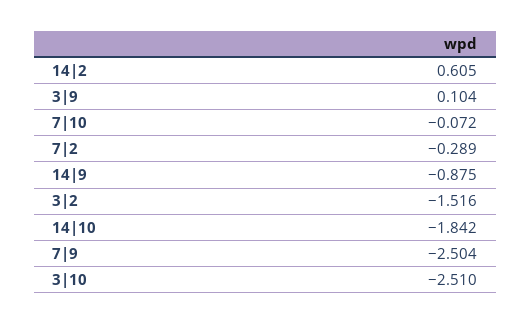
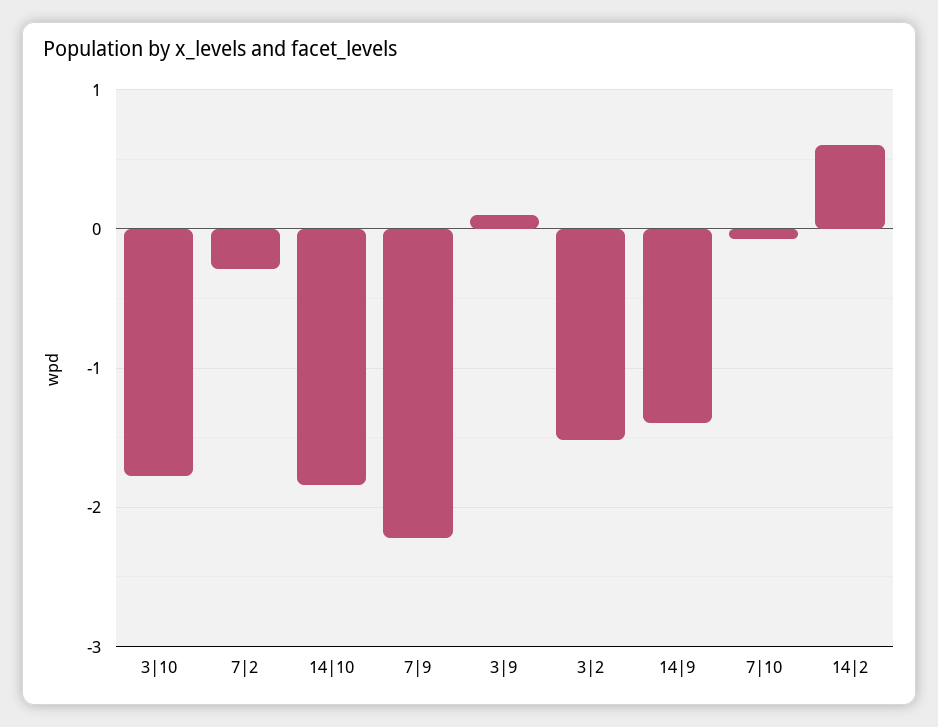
14|9: -0.875 -> -1.4
7|9: -2.504 -> -2.2
3|10: -2.51 -> -1.8

